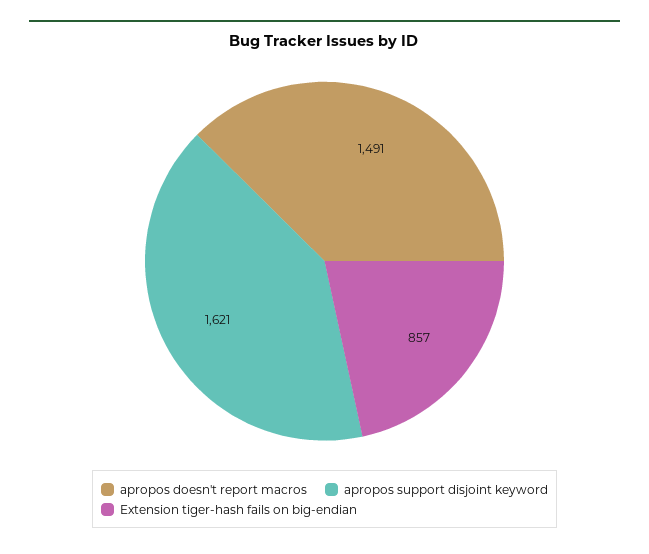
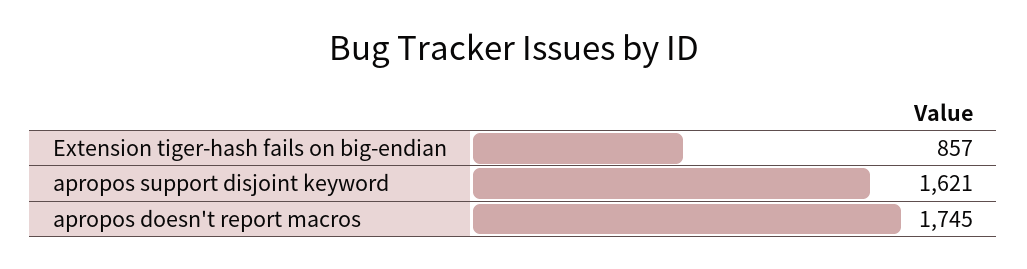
apropos doesn't report macros: 1491 -> 1745

